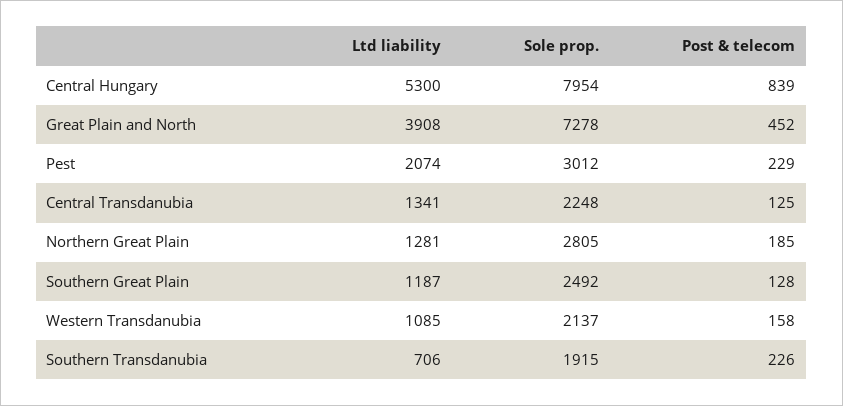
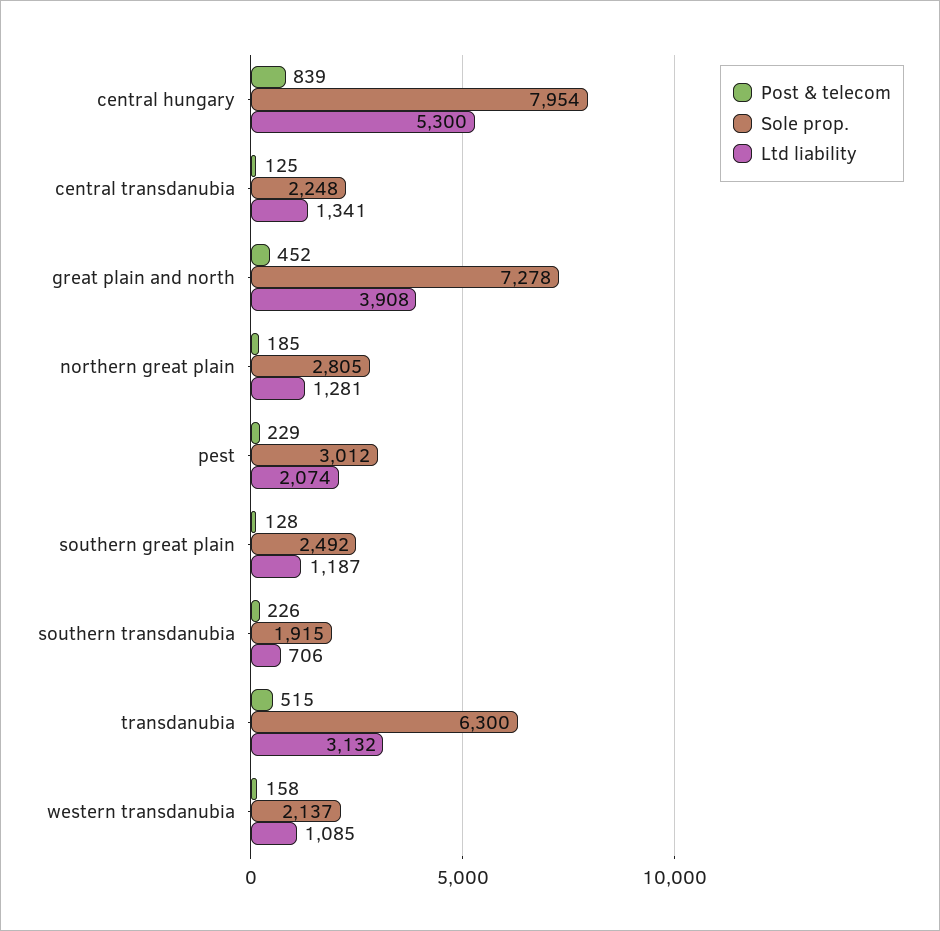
Post & telecom, transdanubia: none -> 515
Sole prop., transdanubia: none -> 6300
Ltd liability, transdanubia: none -> 3132

